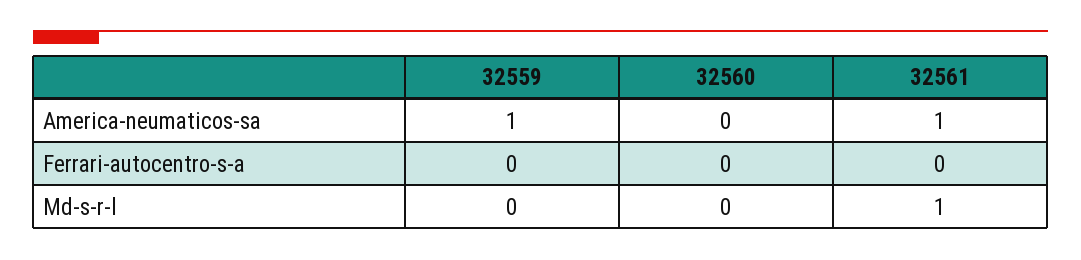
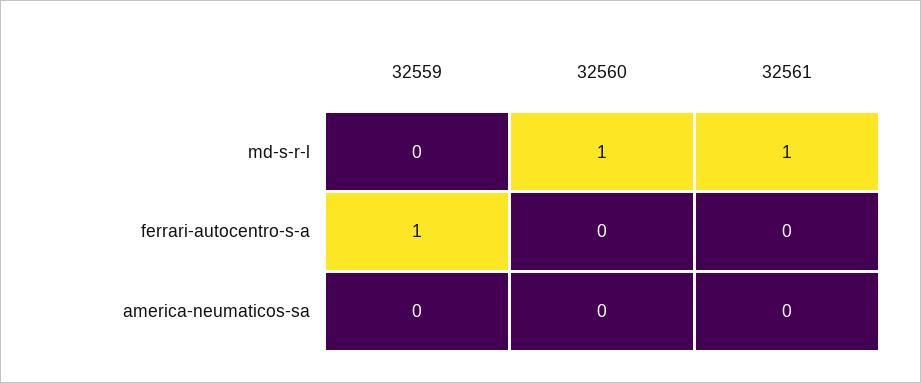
32559, America-neumaticos-sa: 1 -> 0
32561, America-neumaticos-sa: 1 -> 0
32559, Ferrari-autocentro-s-a: 0 -> 1
32560, Md-s-r-l: 0 -> 1

